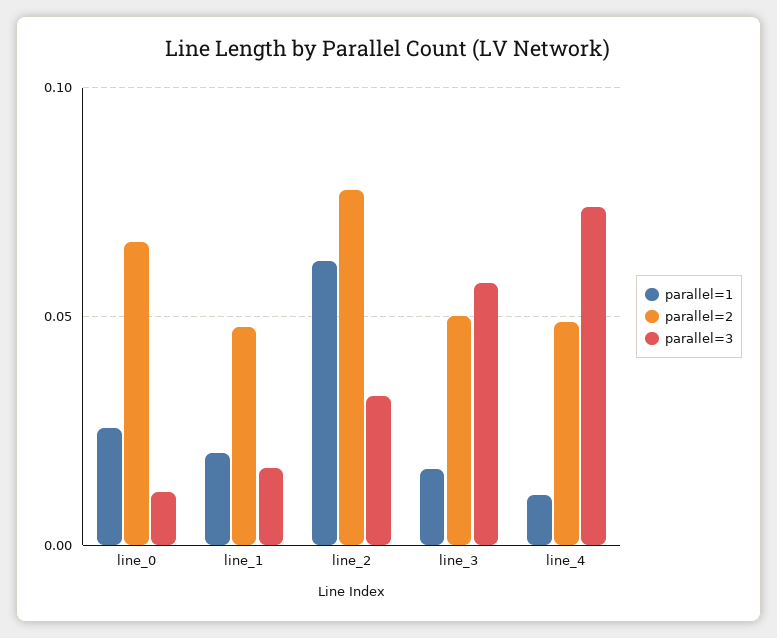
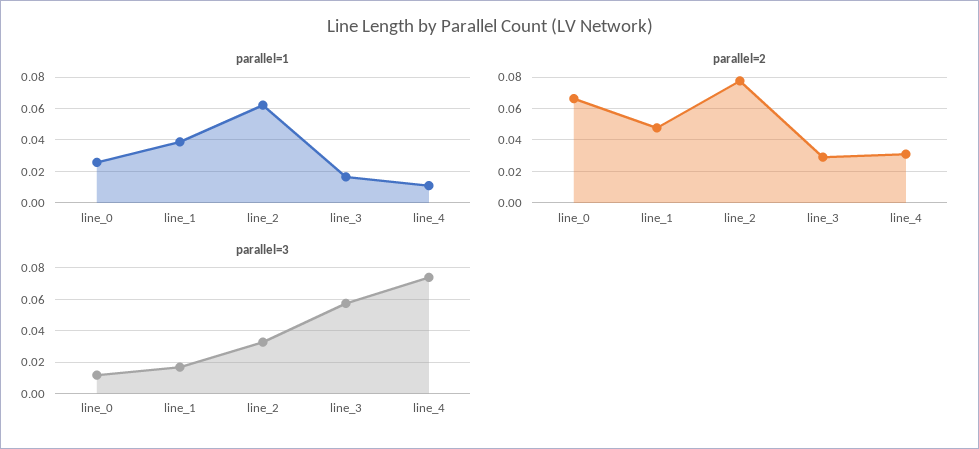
parallel=1, line_1: 0.02 -> 0.04
parallel=2, line_3: 0.05 -> 0.03
parallel=2, line_4: 0.05 -> 0.03

